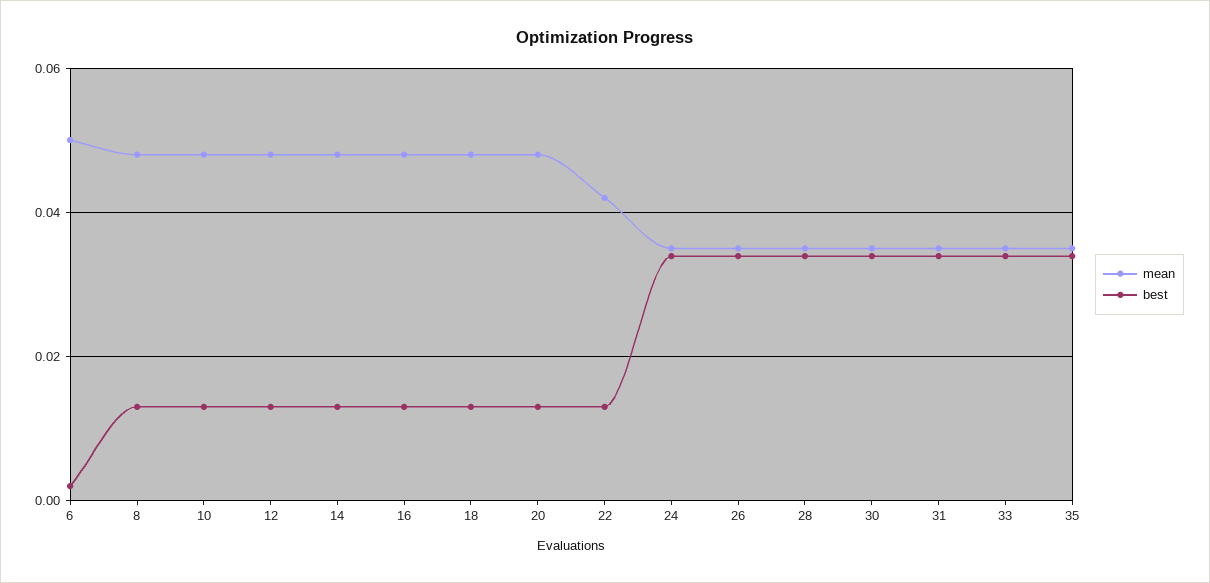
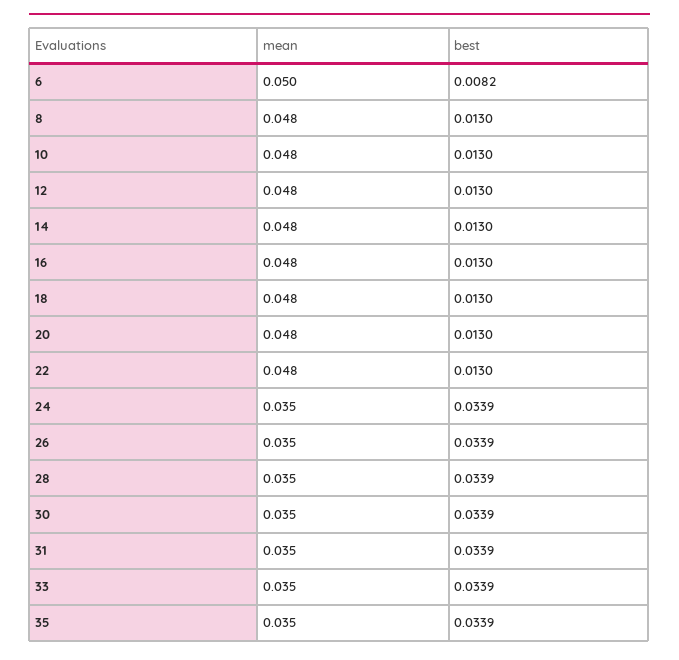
best, 6: 0.002 -> 0.0082
mean, 22: 0.042 -> 0.048

